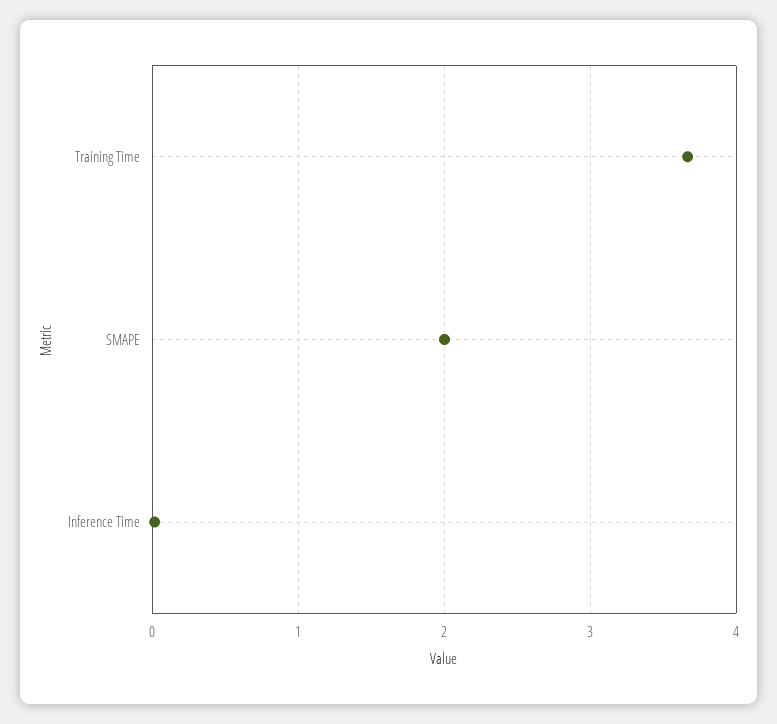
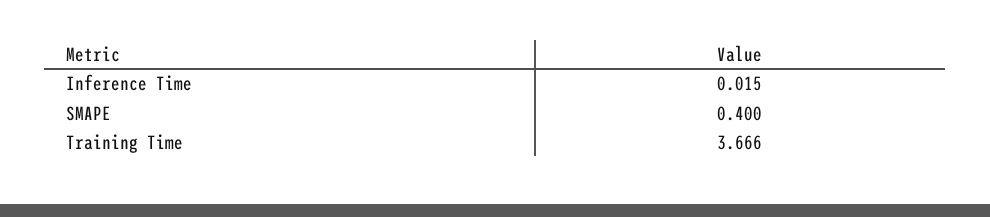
SMAPE: 2 -> 0.4

